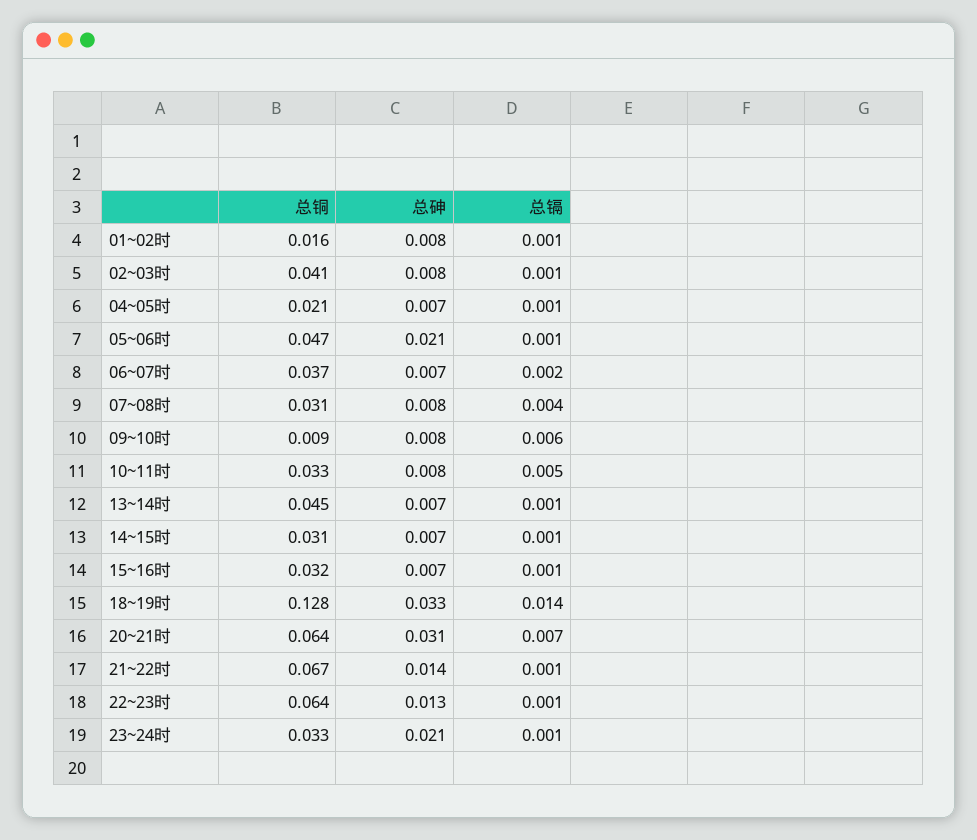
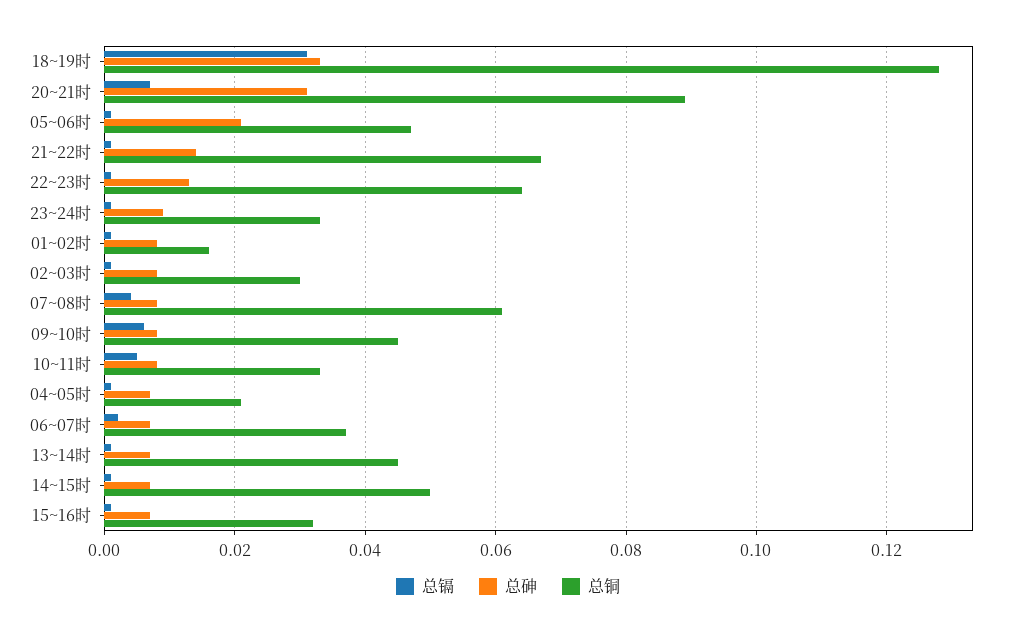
总铜, 02~03时: 0.041 -> 0.03
总铜, 07~08时: 0.031 -> 0.06
总铜, 09~10时: 0.009 -> 0.045
总铜, 14~15时: 0.031 -> 0.05
总镉, 18~19时: 0.014 -> 0.03
总铜, 20~21时: 0.064 -> 0.09
总砷, 23~24时: 0.021 -> 0.01

